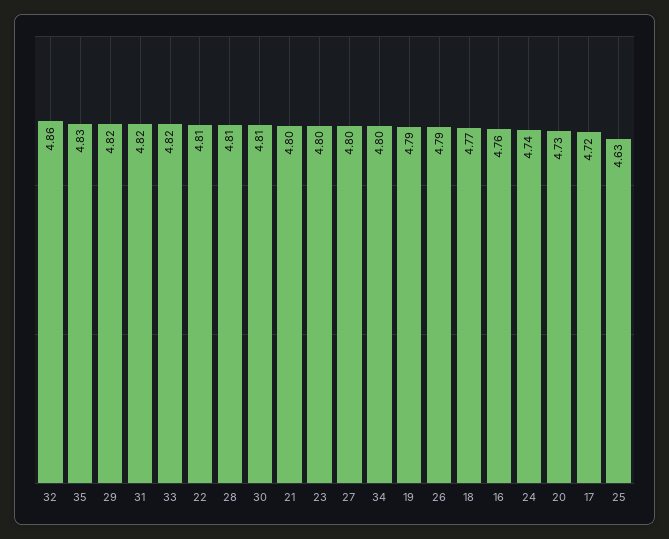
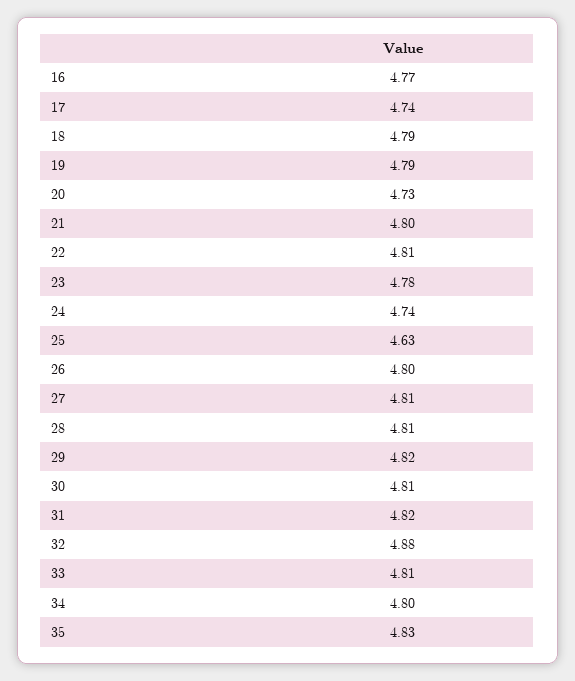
32: 4.86 -> 4.88
33: 4.82 -> 4.81
23: 4.8 -> 4.78
27: 4.8 -> 4.81
26: 4.79 -> 4.8
18: 4.77 -> 4.79
16: 4.76 -> 4.77
17: 4.72 -> 4.74

